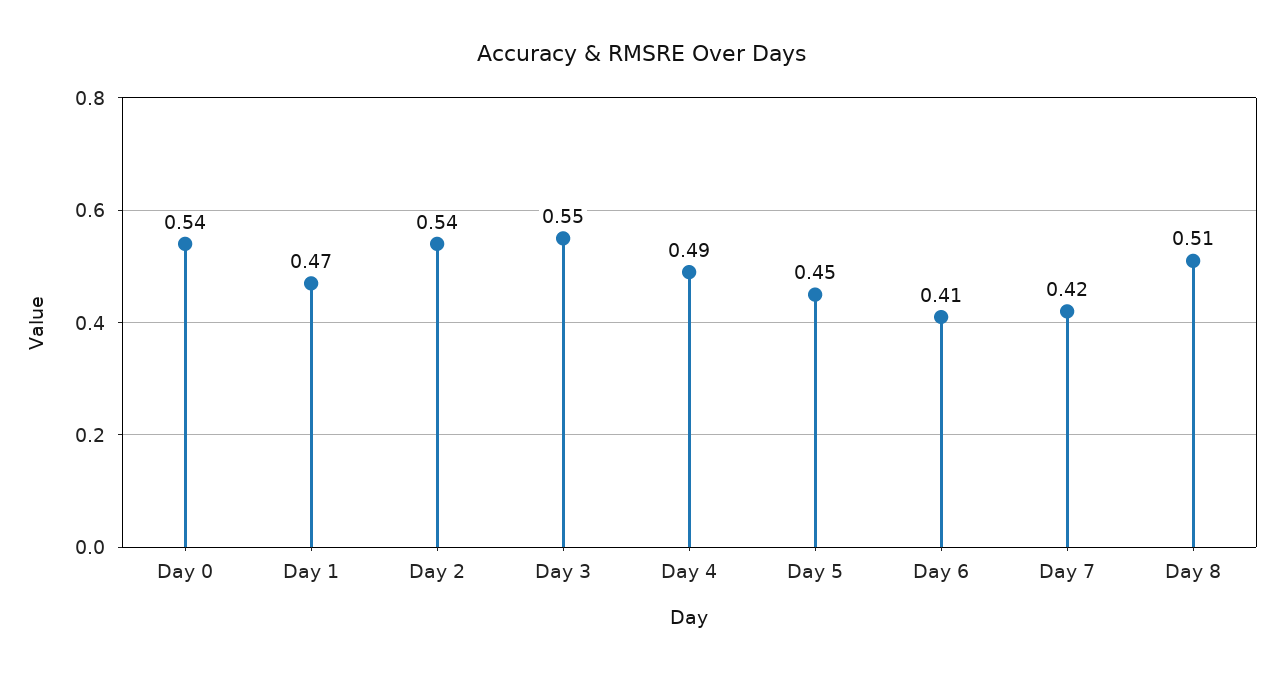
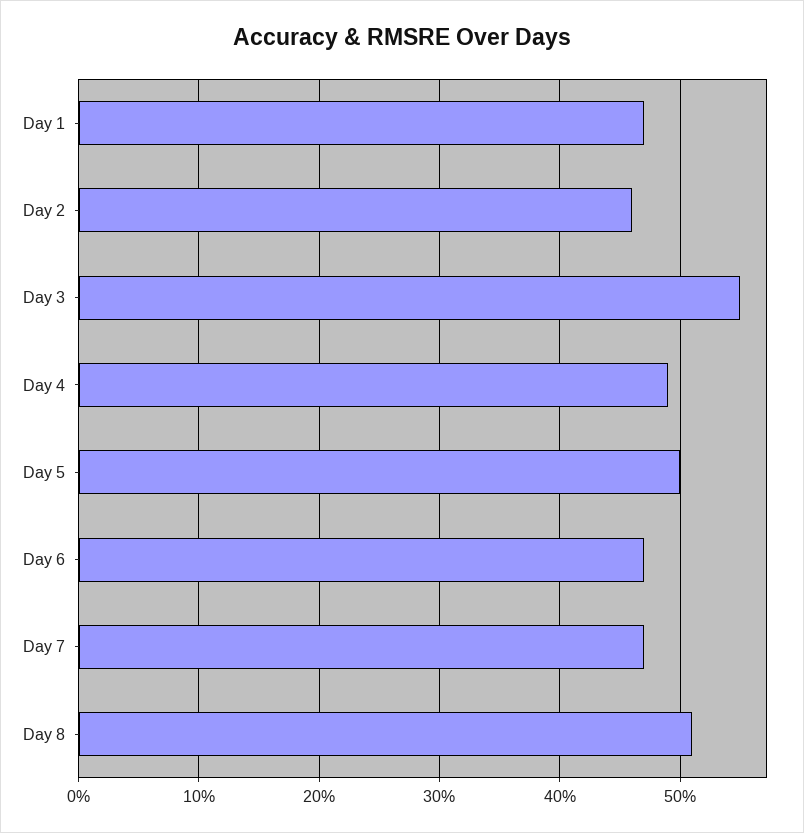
Day 0: 0.54 -> none
Day 2: 0.54 -> 0.46
Day 5: 0.45 -> 0.5
Day 6: 0.41 -> 0.47
Day 7: 0.42 -> 0.47

